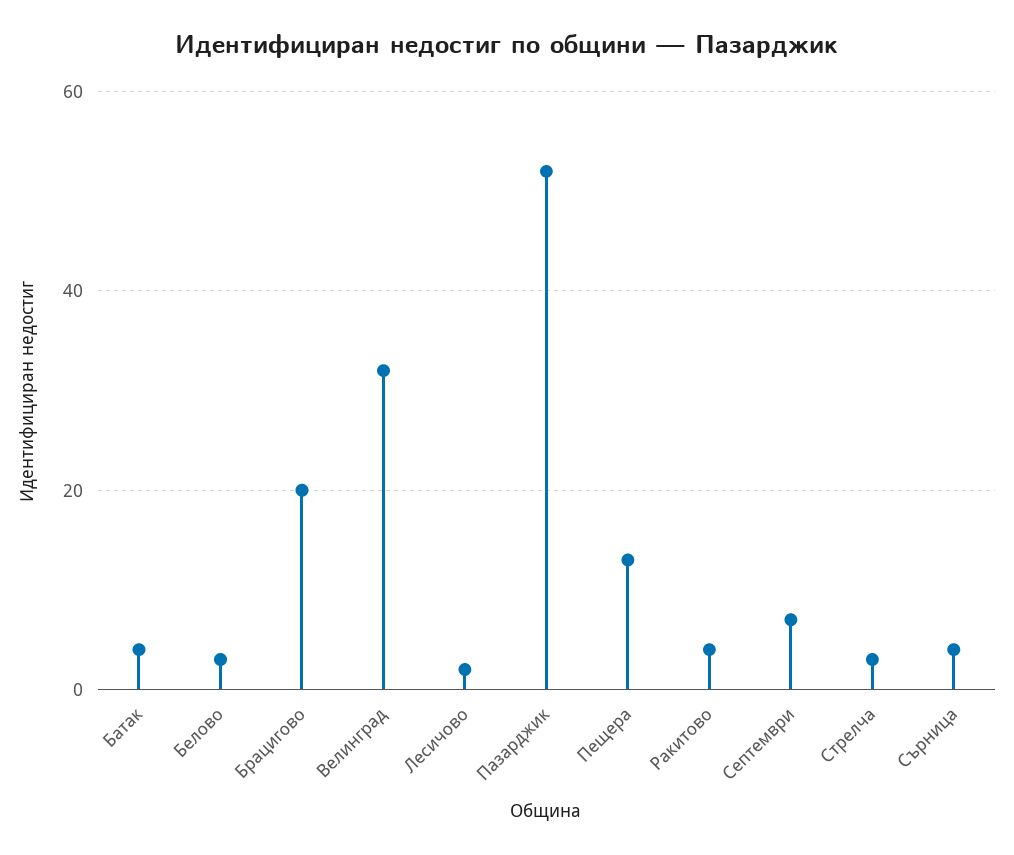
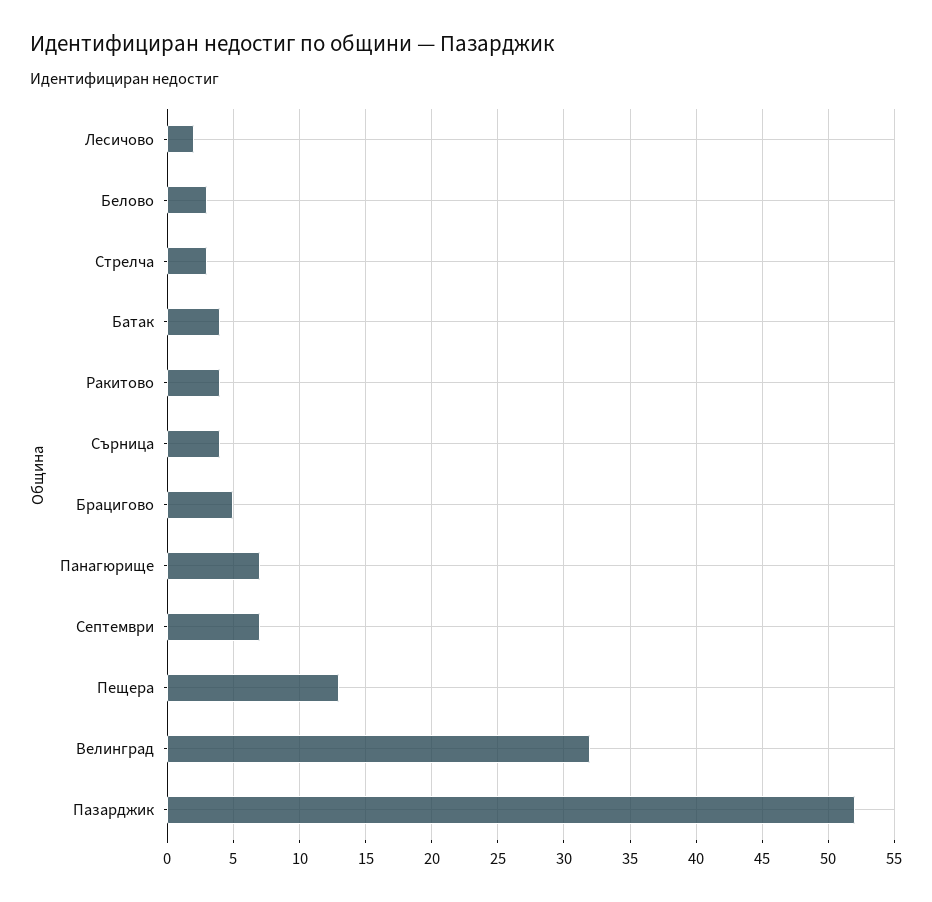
Брацигово: 20 -> 5
Панагюрище: none -> 7

